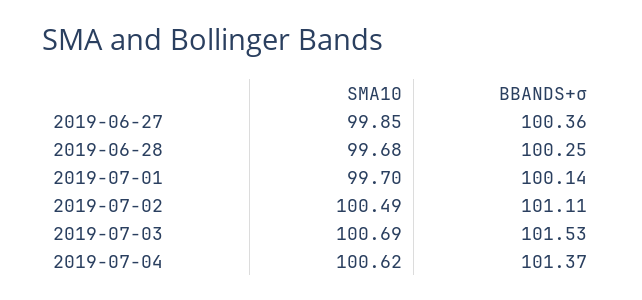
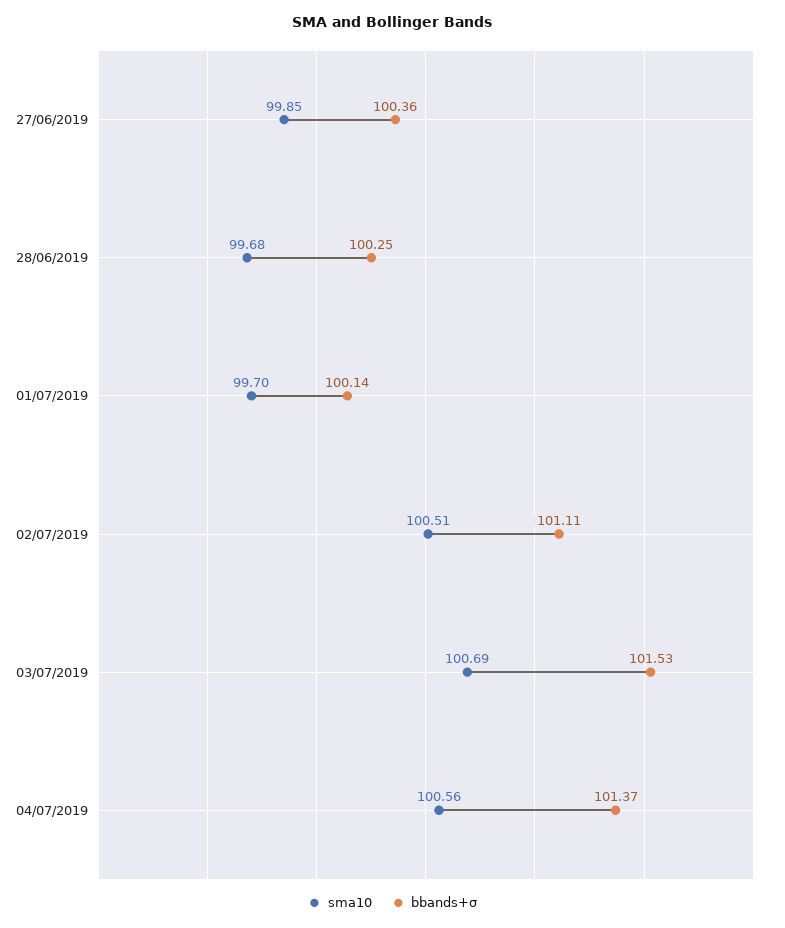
SMA10, 2019-07-02: 100.49 -> 100.51
SMA10, 2019-07-04: 100.62 -> 100.56

